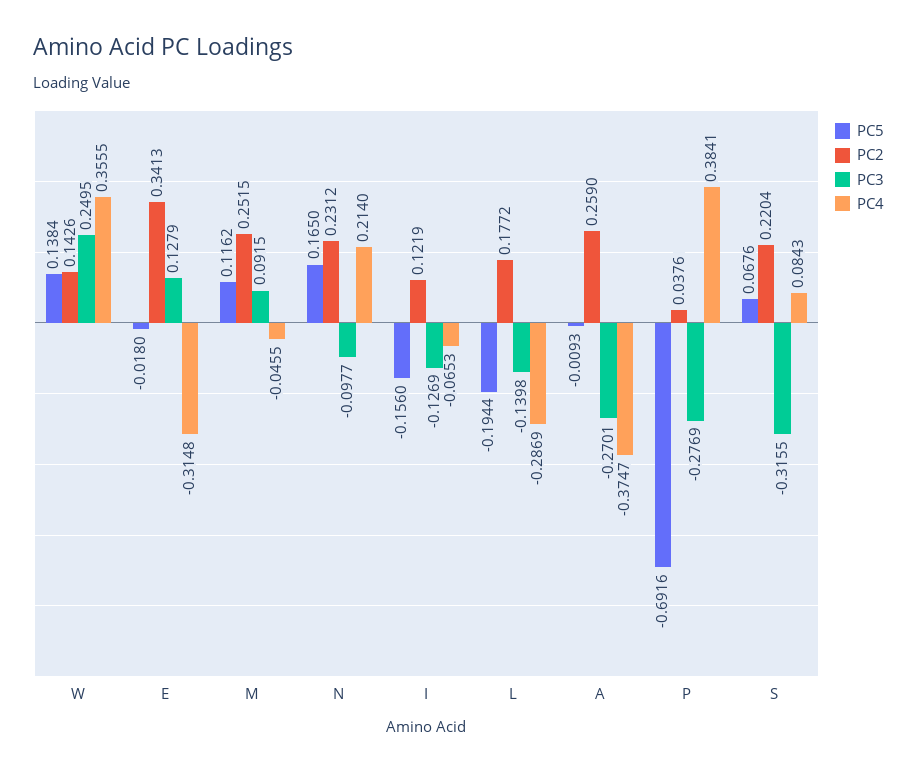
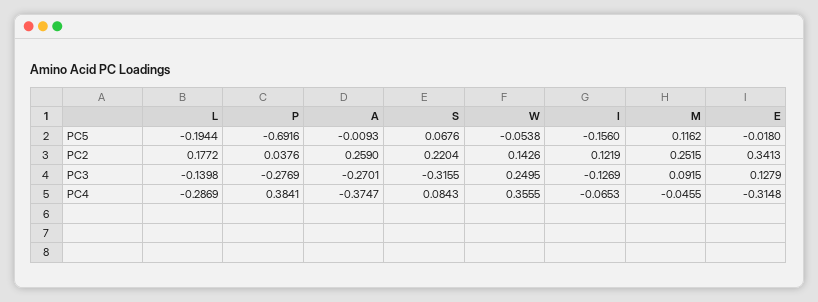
PC5, W: 0.1384 -> -0.0538
PC5, N: 0.165 -> none
PC2, N: 0.2312 -> none
PC3, N: -0.0977 -> none
PC4, N: 0.214 -> none

